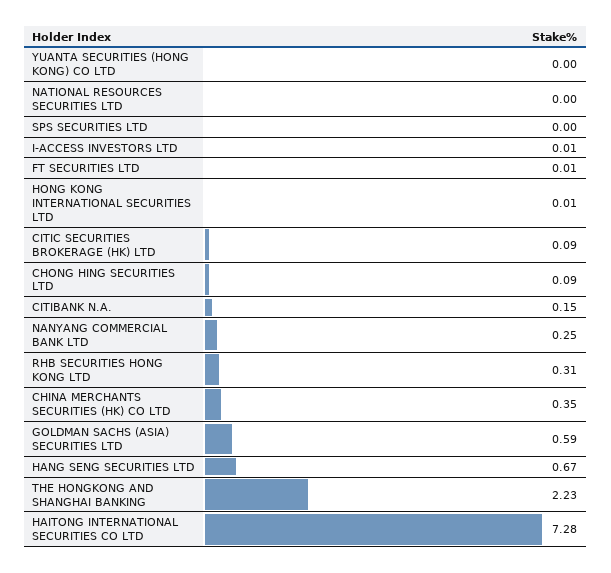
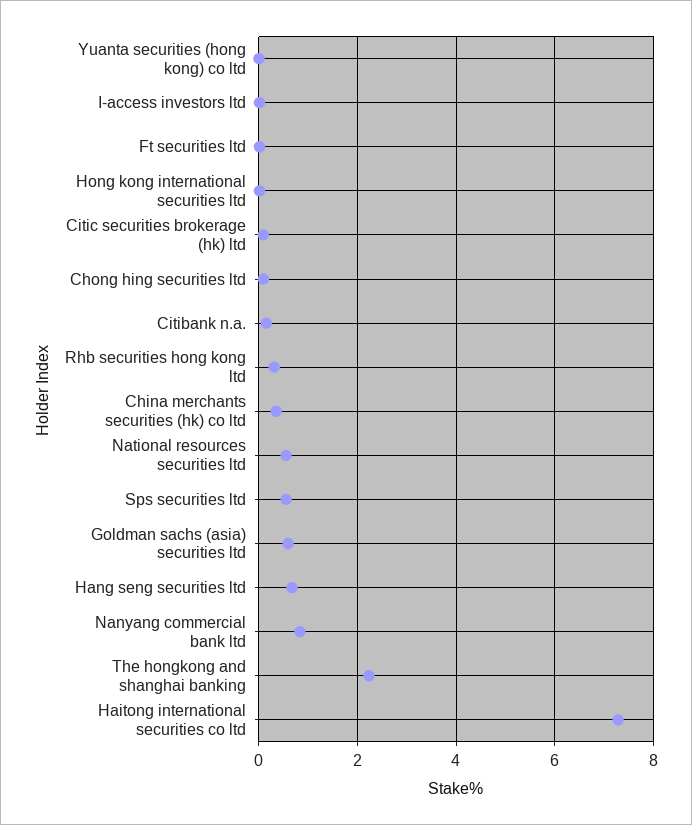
NATIONAL RESOURCES SECURITIES LTD: 0 -> 0.6
SPS SECURITIES LTD: 0 -> 0.6
NANYANG COMMERCIAL BANK LTD: 0.25 -> 0.8

